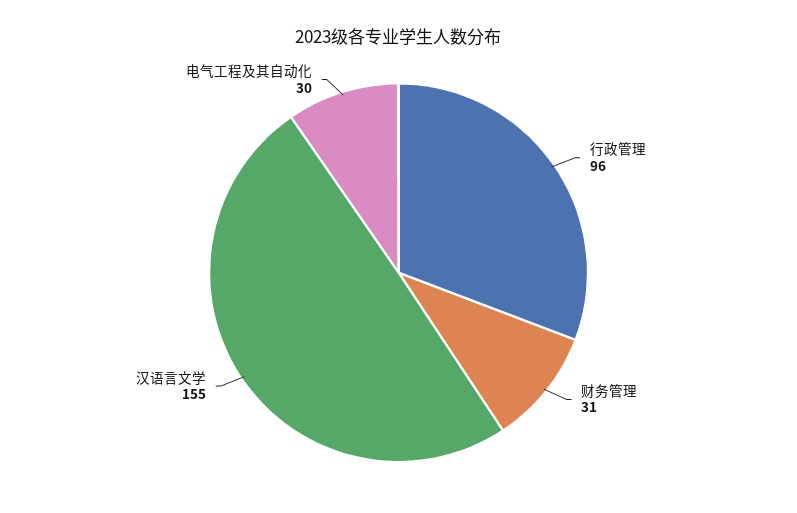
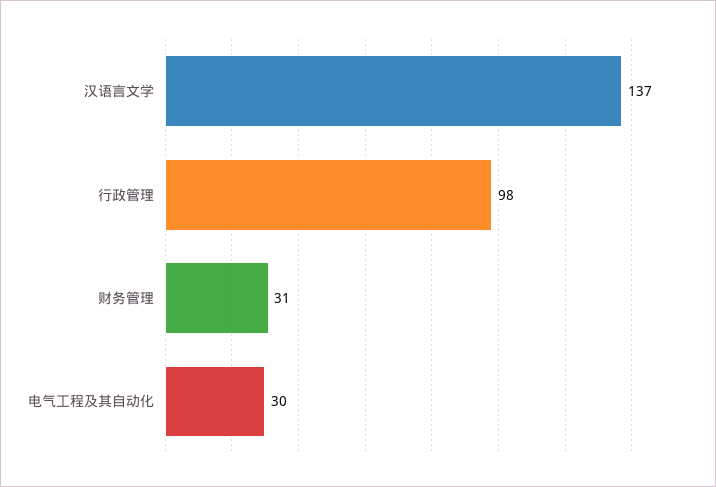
行政管理: 96 -> 98
汉语言文学: 155 -> 137

